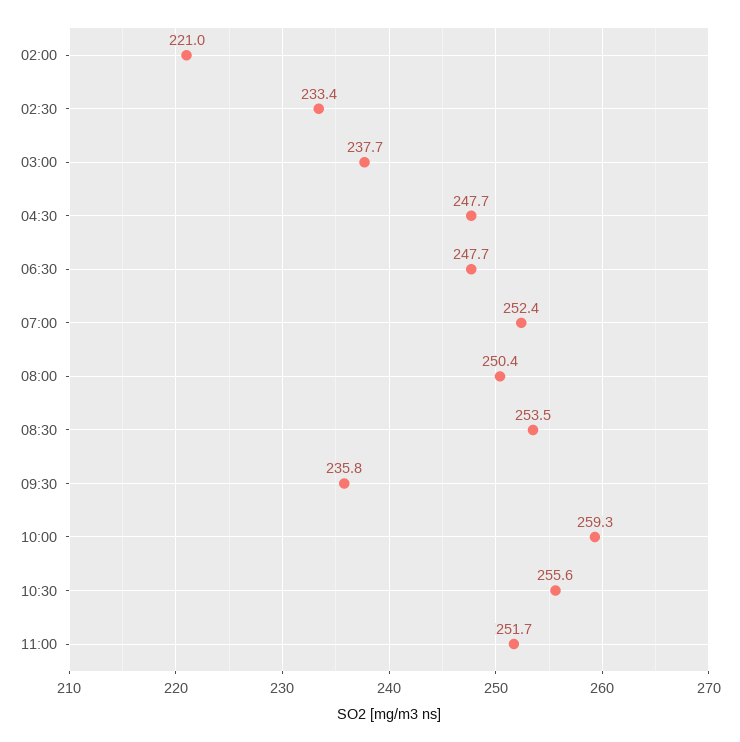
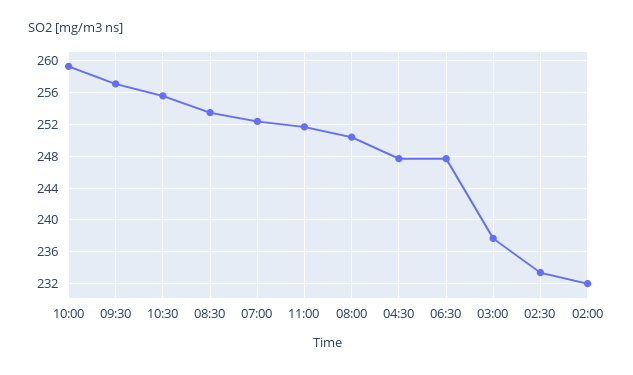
02:00: 221 -> 232
09:30: 235.8 -> 257

